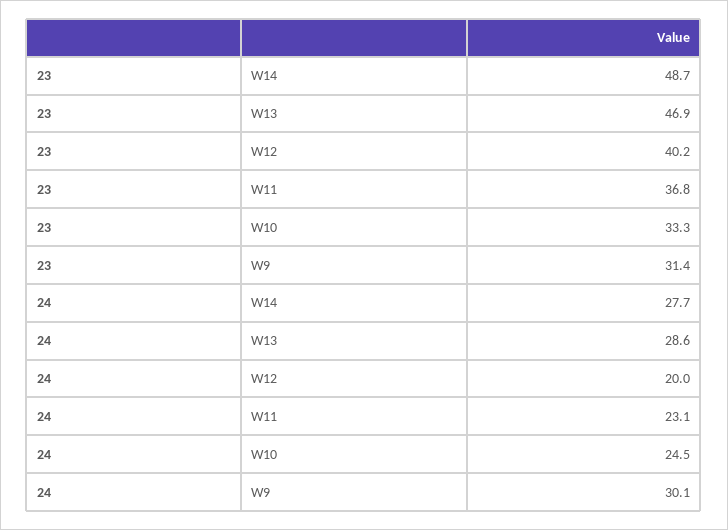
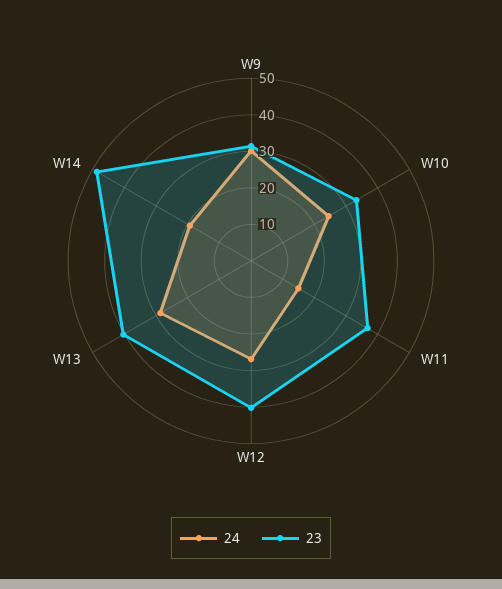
23, W13: 46.9 -> 40
24, W14: 27.7 -> 20
24, W12: 20 -> 27.5
24, W11: 23.1 -> 15

